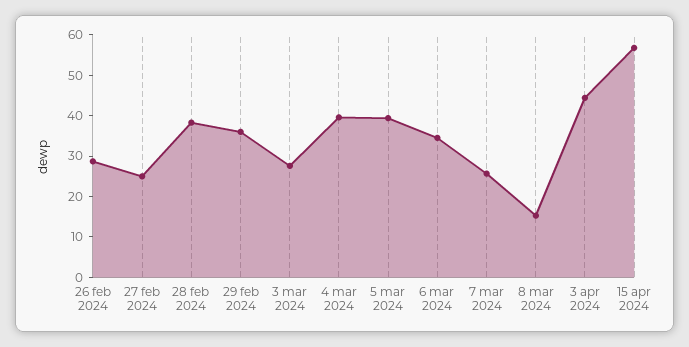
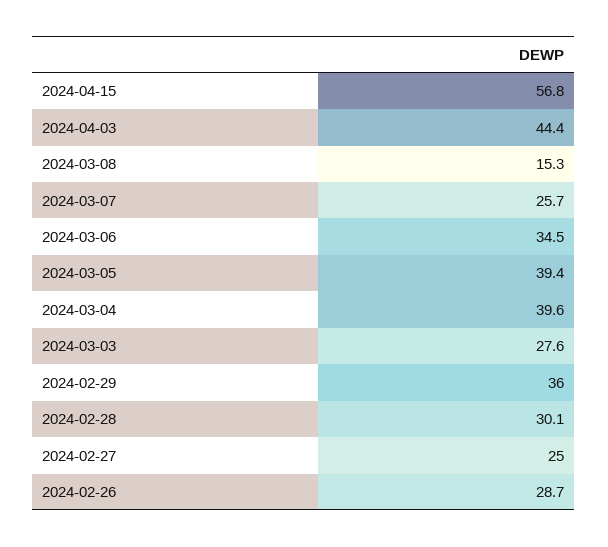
28 feb 2024: 38 -> 30.1

